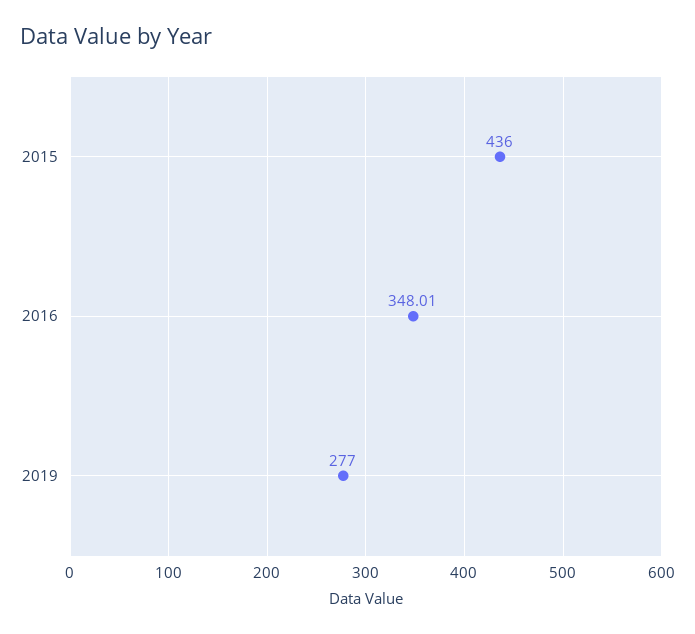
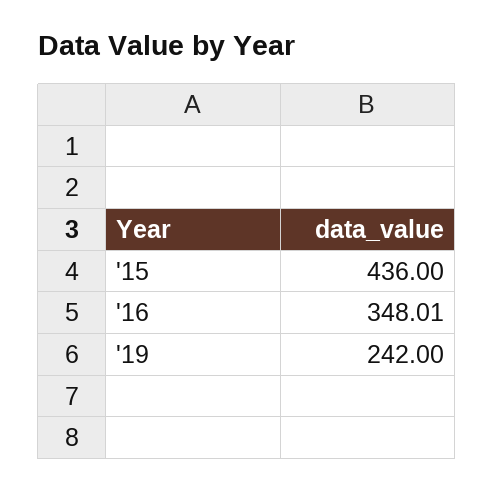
2019: 277 -> 242

